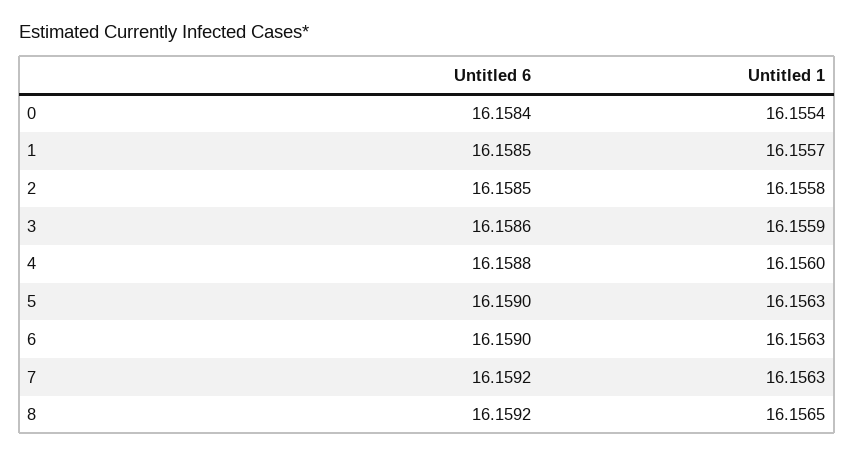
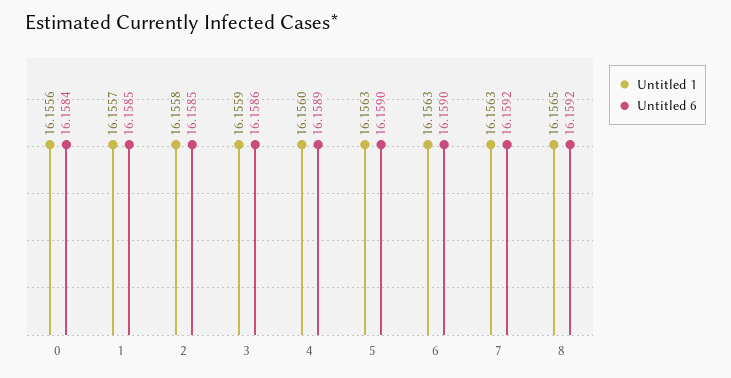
Untitled 1, 0: 16.1554 -> 16.1556
Untitled 6, 4: 16.1588 -> 16.1589

